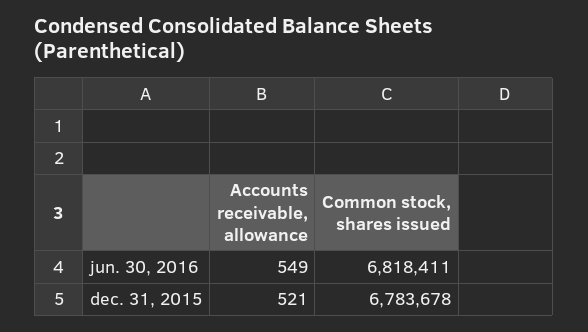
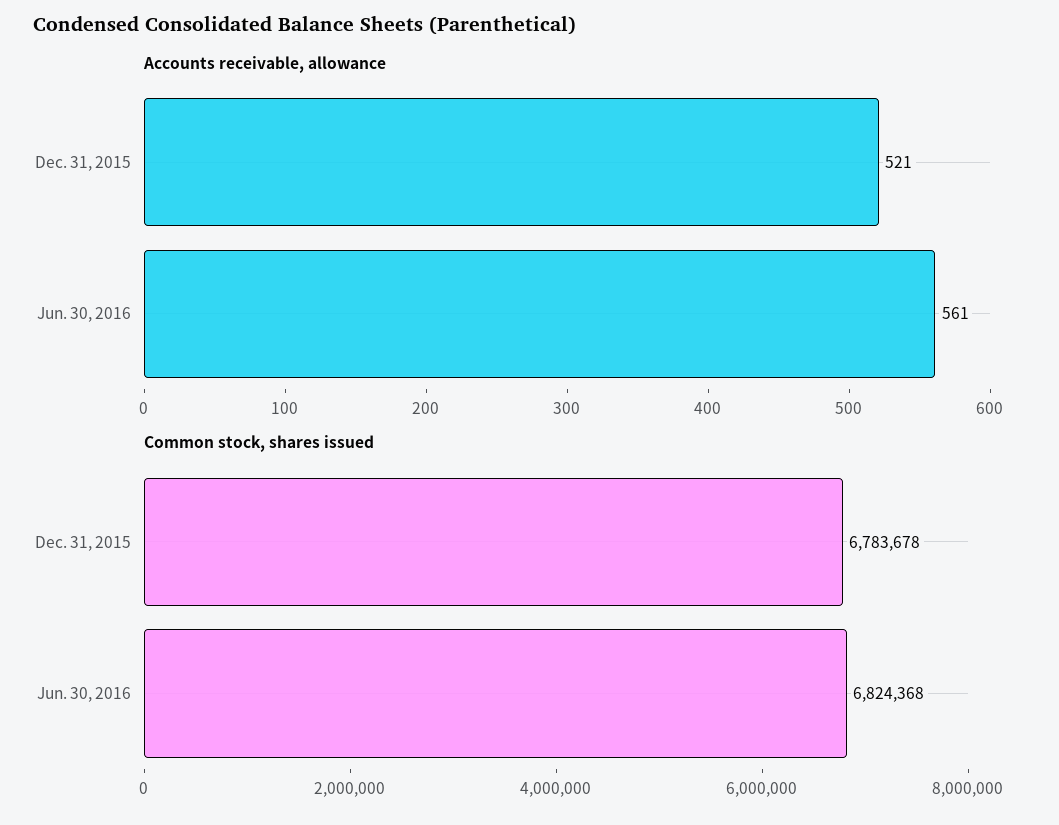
Accounts receivable, allowance, jun. 30, 2016: 549 -> 561
Common stock, shares issued, jun. 30, 2016: 6818411 -> 6824368

